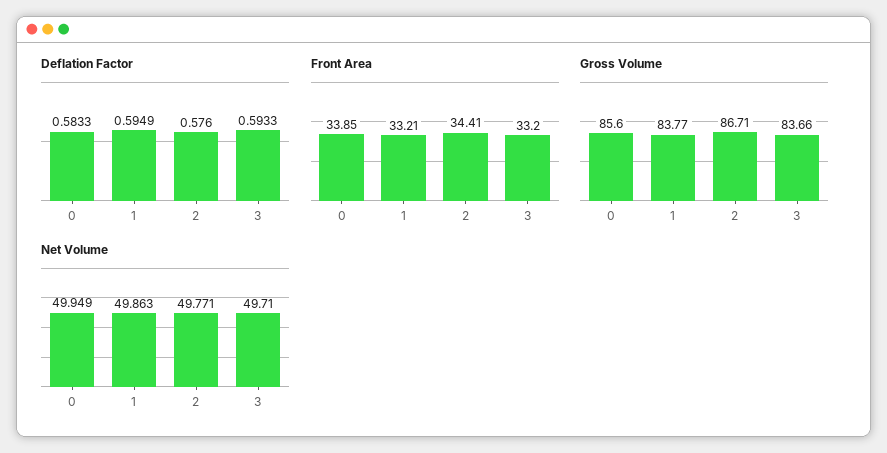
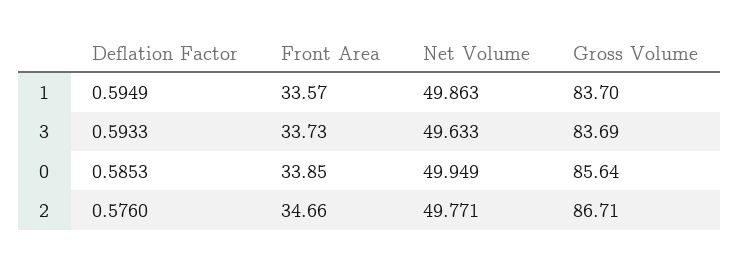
Deflation Factor, 0: 0.5833 -> 0.5853
Front Area, 1: 33.21 -> 33.57
Front Area, 2: 34.41 -> 34.66
Front Area, 3: 33.2 -> 33.73
Gross Volume, 0: 85.6 -> 85.64
Gross Volume, 1: 83.77 -> 83.7
Gross Volume, 3: 83.66 -> 83.69
Net Volume, 3: 49.71 -> 49.633

